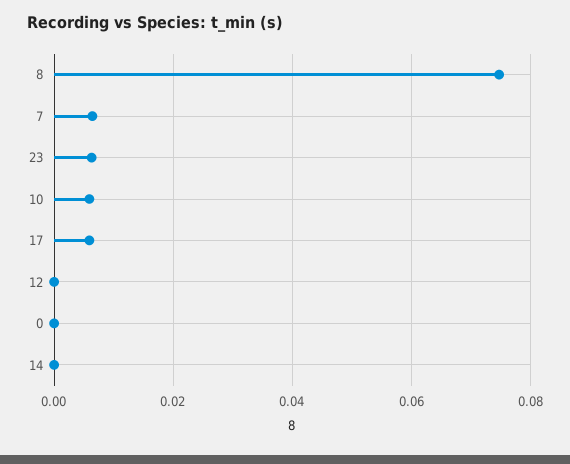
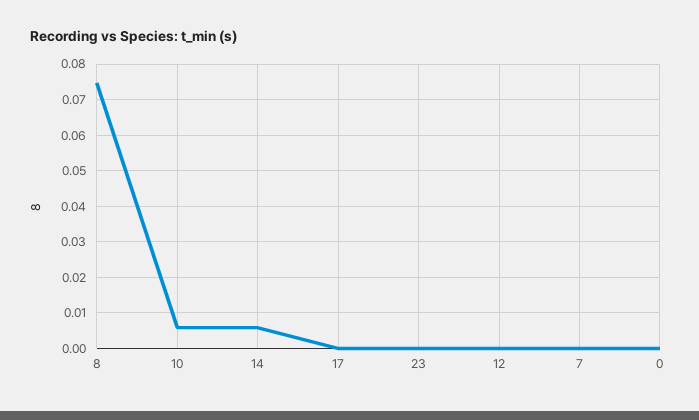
7: 0.006 -> 0
23: 0.006 -> 0
17: 0.006 -> 0
14: 0 -> 0.006

